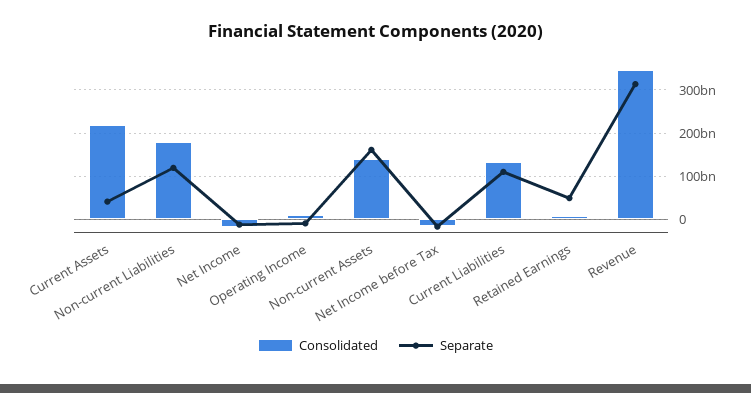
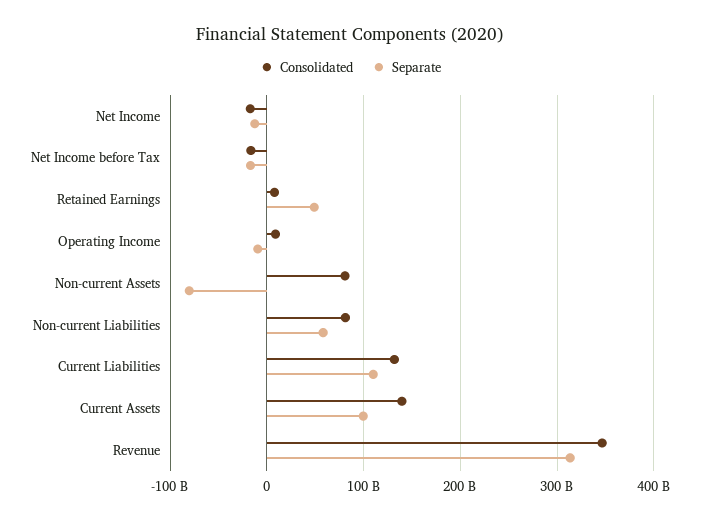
Consolidated, Current Assets: 220000000000 -> 140000000000
Separate, Current Assets: 40000000000 -> 100000000000
Consolidated, Non-current Liabilities: 180000000000 -> 80000000000
Separate, Non-current Liabilities: 120000000000 -> 60000000000
Consolidated, Non-current Assets: 140000000000 -> 80000000000
Separate, Non-current Assets: 160000000000 -> -80000000000

